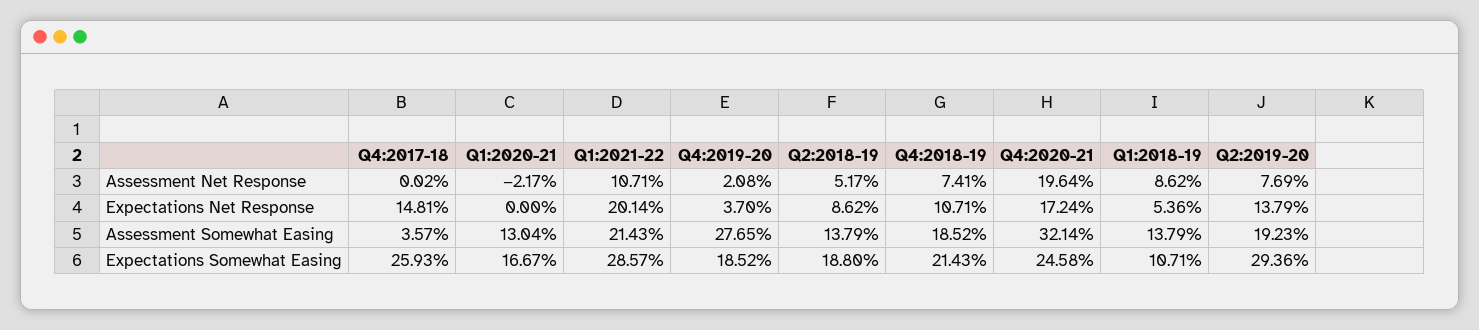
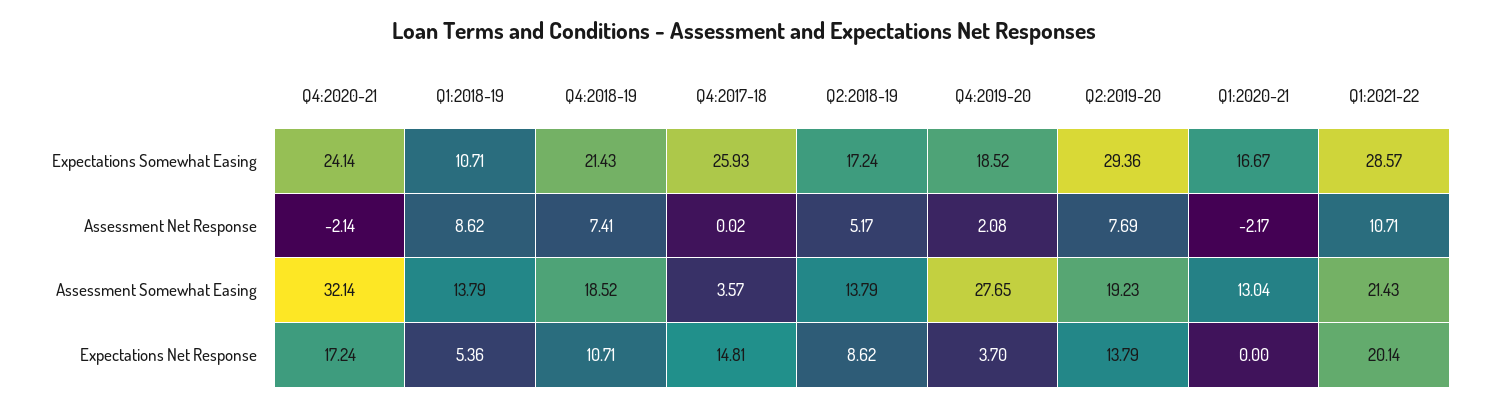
Q4:2020-21, Assessment Net Response: 19.64 -> -2.14
Q2:2018-19, Expectations Somewhat Easing: 18.8 -> 17.24
Q4:2020-21, Expectations Somewhat Easing: 24.58 -> 24.14

